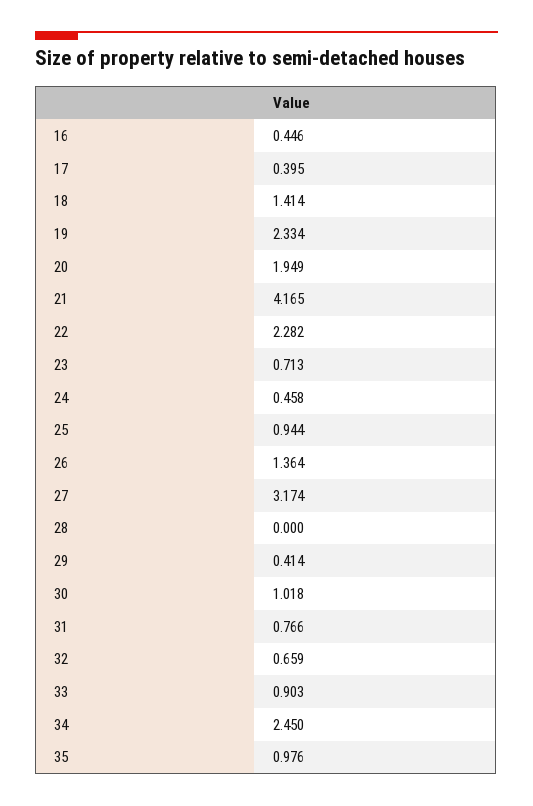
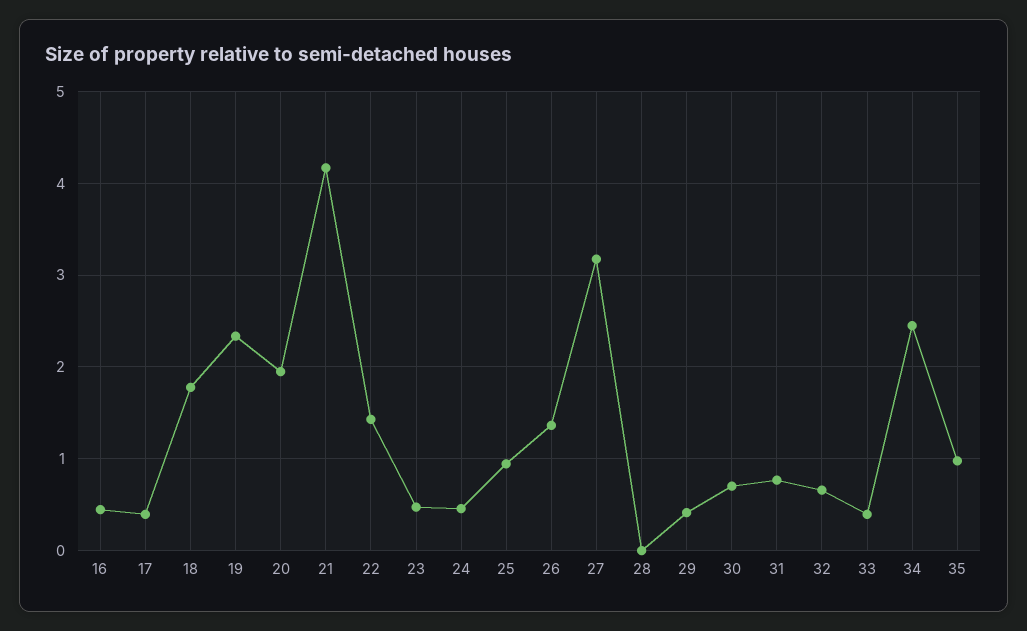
18: 1.414 -> 1.8
22: 2.282 -> 1.4
23: 0.713 -> 0.5
30: 1.018 -> 0.7
33: 0.903 -> 0.4

